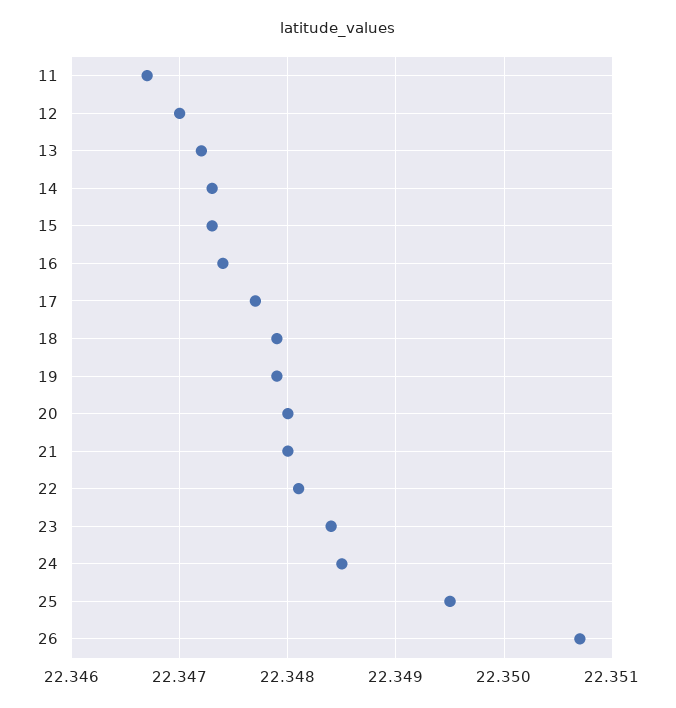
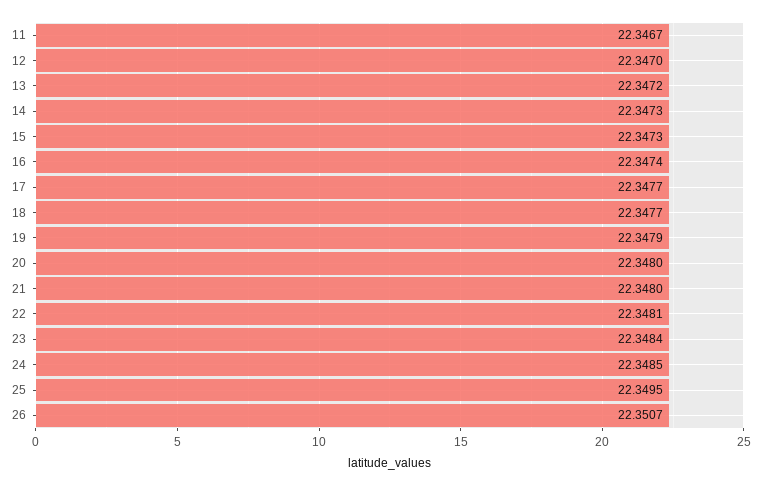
18: 22.3479 -> 22.3477

